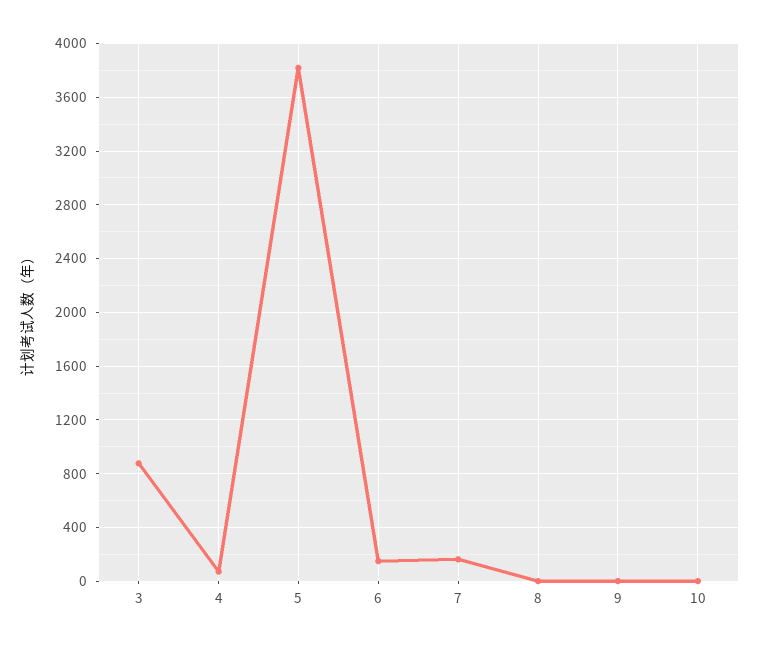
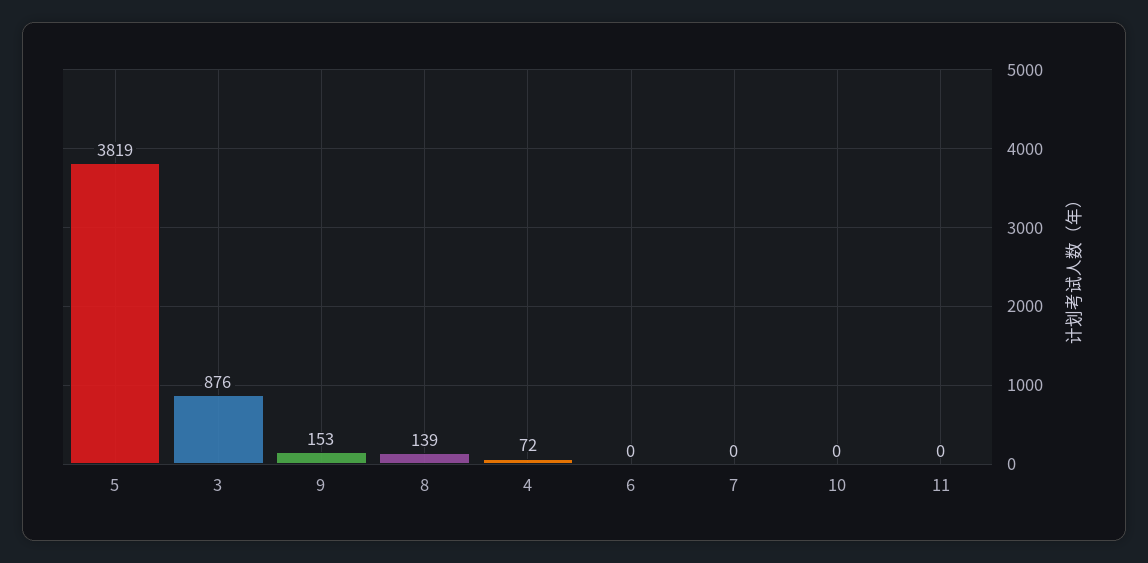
6: 150 -> 0
7: 150 -> 0
8: 0 -> 139
9: 0 -> 153
11: none -> 0

